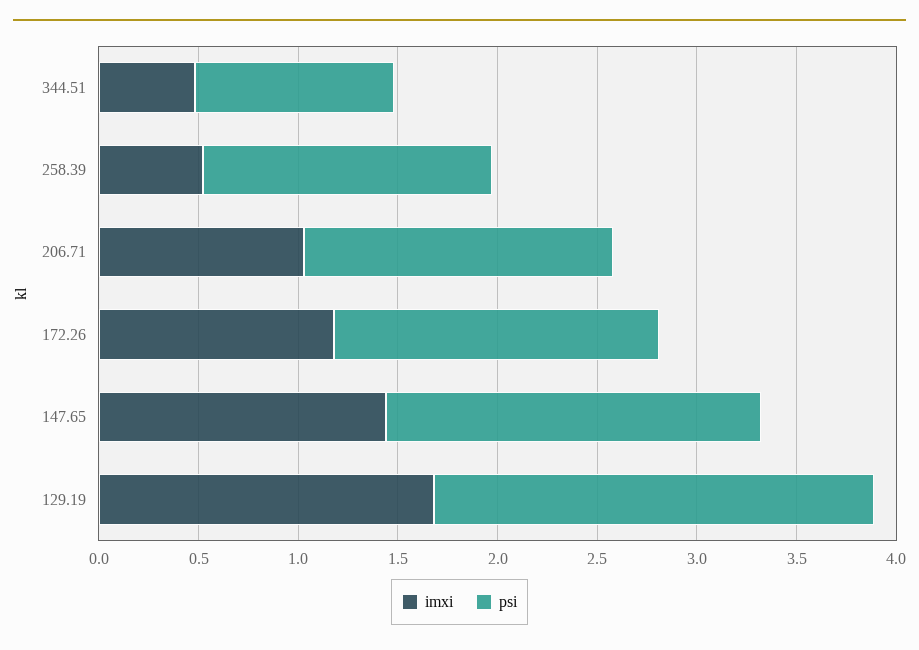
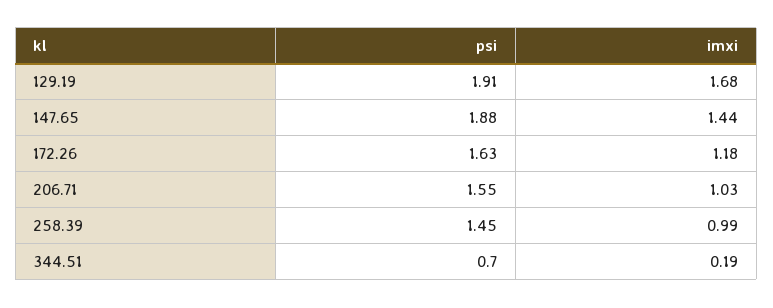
imxi, 344.51: 0.5 -> 0.19
psi, 344.51: 1 -> 0.7
imxi, 258.39: 0.5 -> 0.99
psi, 129.19: 2.2 -> 1.91

